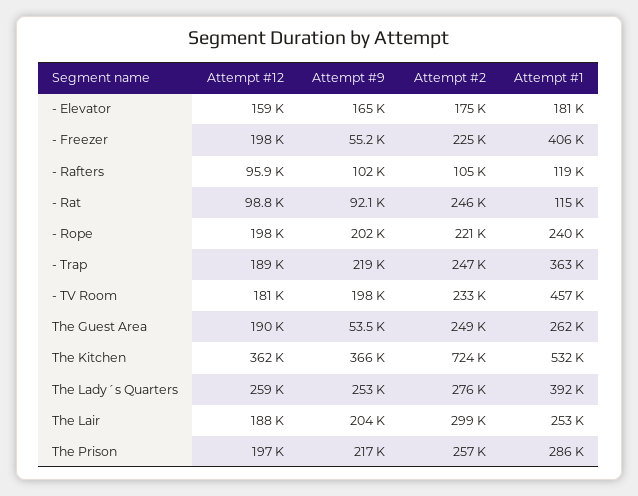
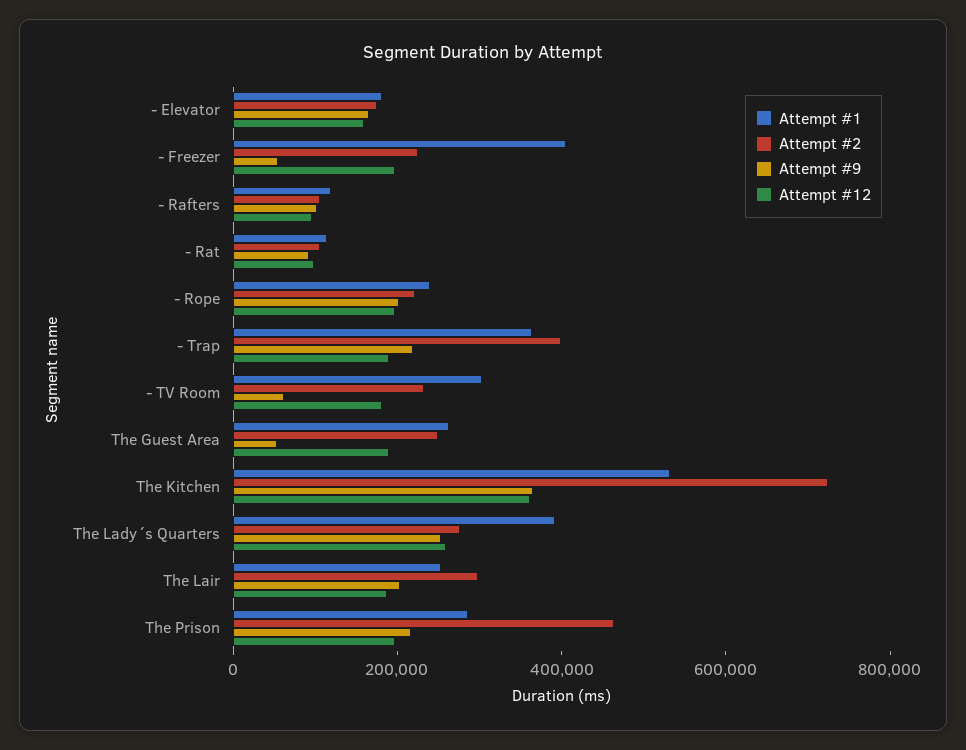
Attempt #2, - Rat: 246000 -> 100000
Attempt #2, - Trap: 247000 -> 400000
Attempt #9, - TV Room: 198000 -> 50000
Attempt #1, - TV Room: 457000 -> 300000
Attempt #2, The Prison: 257000 -> 450000

